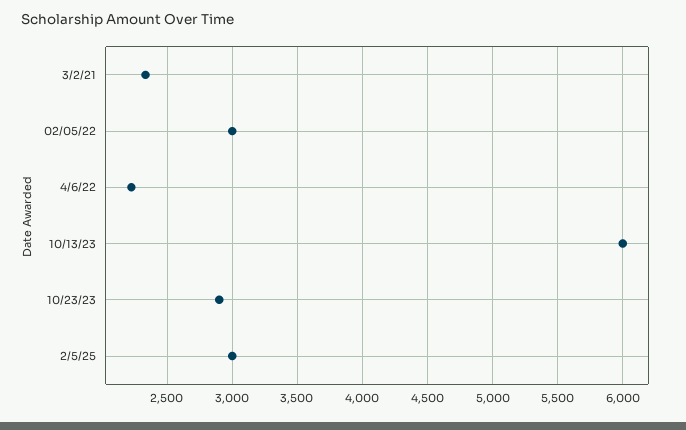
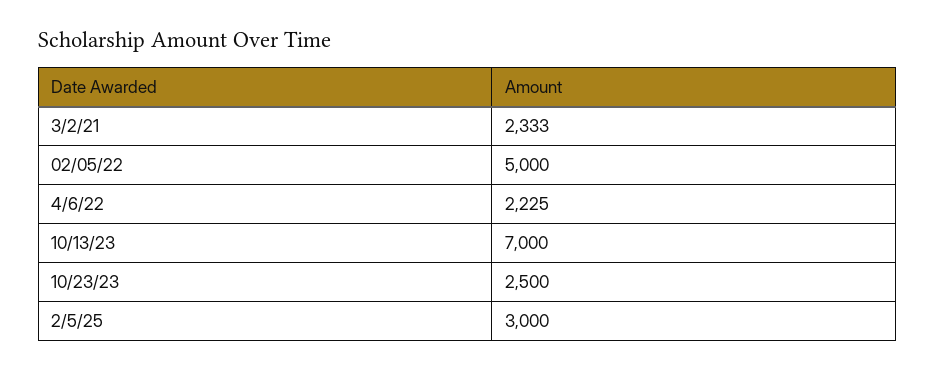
02/05/22: 3000 -> 5000
10/13/23: 6000 -> 7000
10/23/23: 2900 -> 2500

